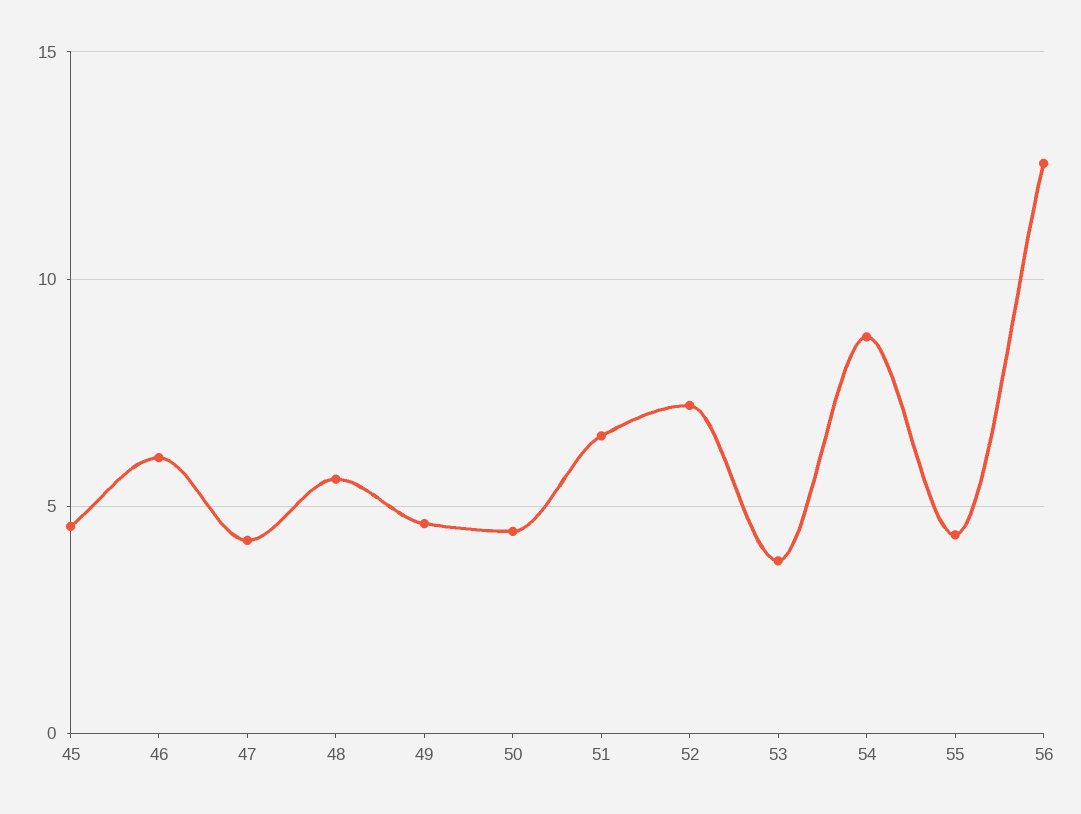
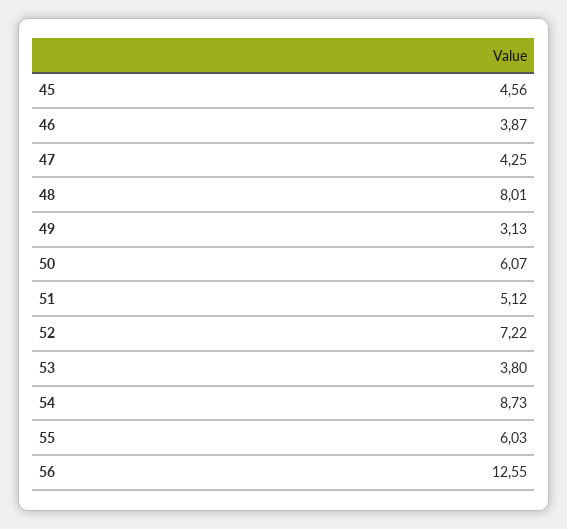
46: 6 -> 3.87
48: 5.5 -> 8.01
49: 4.5 -> 3.13
50: 4.5 -> 6.07
51: 6.5 -> 5.12
55: 4.5 -> 6.03

